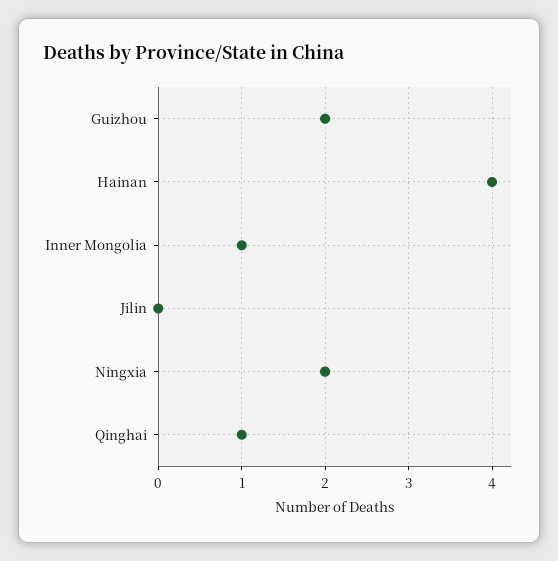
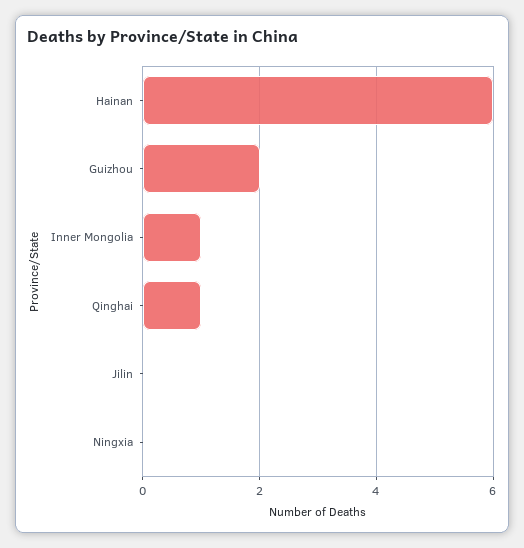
Hainan: 4 -> 6
Ningxia: 2 -> 0

